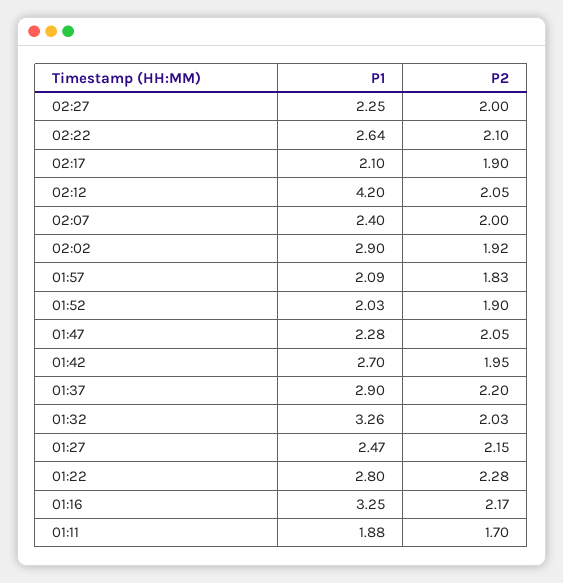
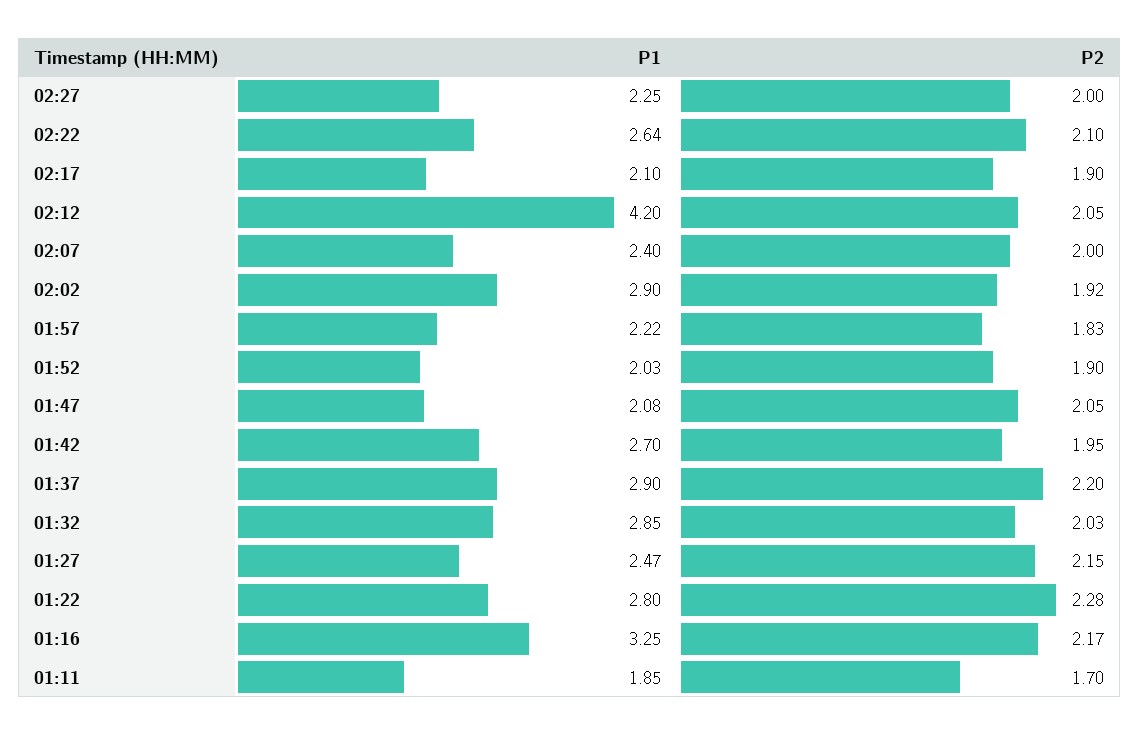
P1, 01:57: 2.09 -> 2.22
P1, 01:47: 2.28 -> 2.08
P1, 01:32: 3.26 -> 2.85
P1, 01:11: 1.88 -> 1.85

